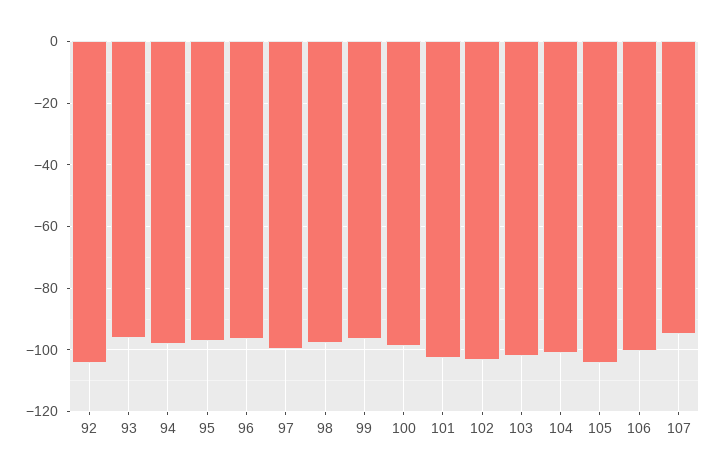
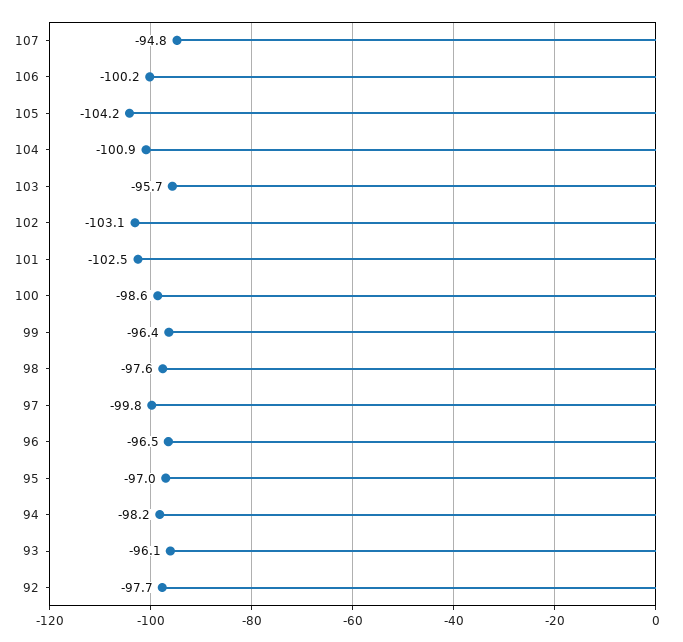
92: -104 -> -97.7
103: -102 -> -95.7

